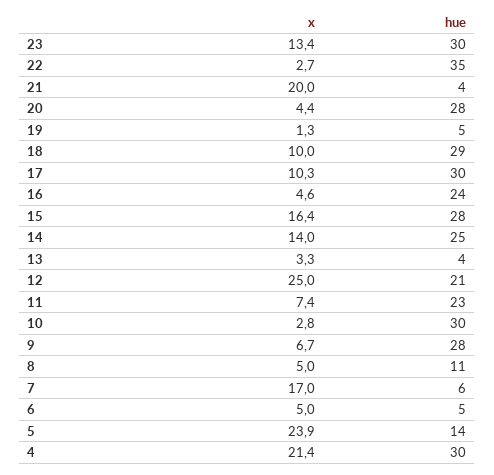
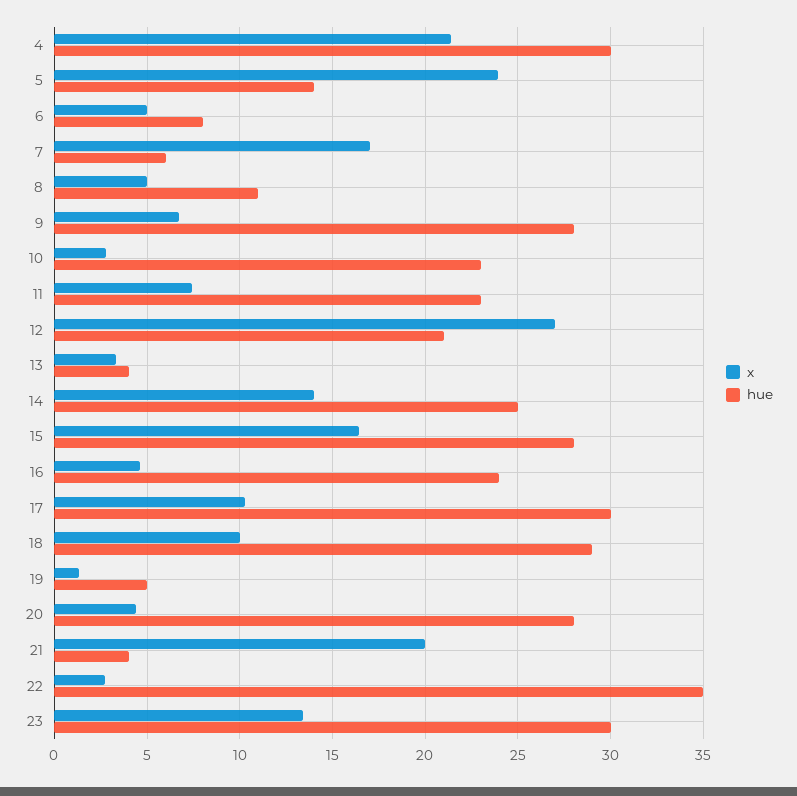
x, 12: 25 -> 27
hue, 10: 30 -> 23
hue, 6: 5 -> 8

